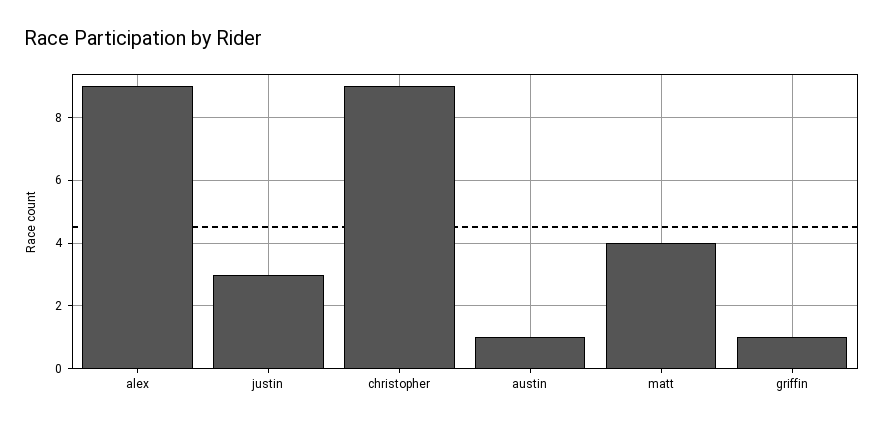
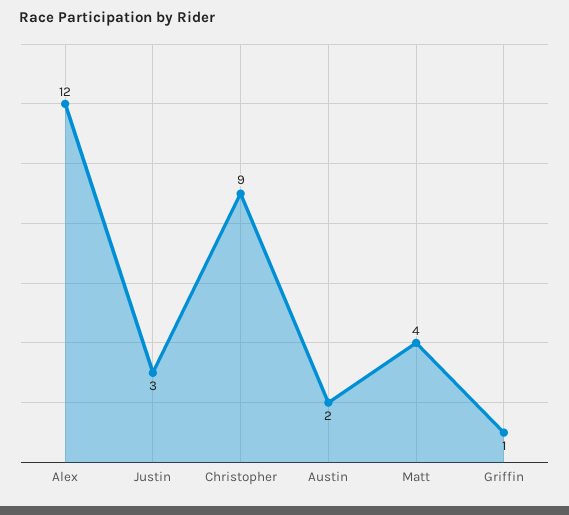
alex: 9 -> 12
austin: 1 -> 2

